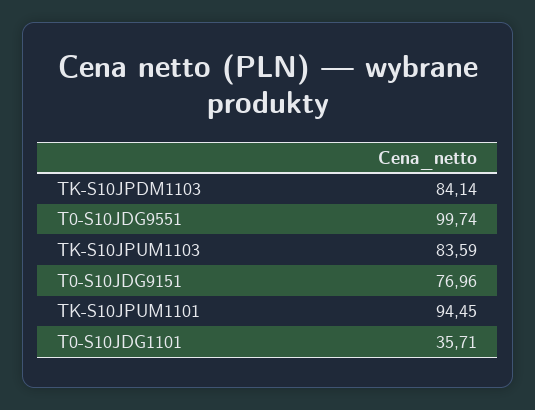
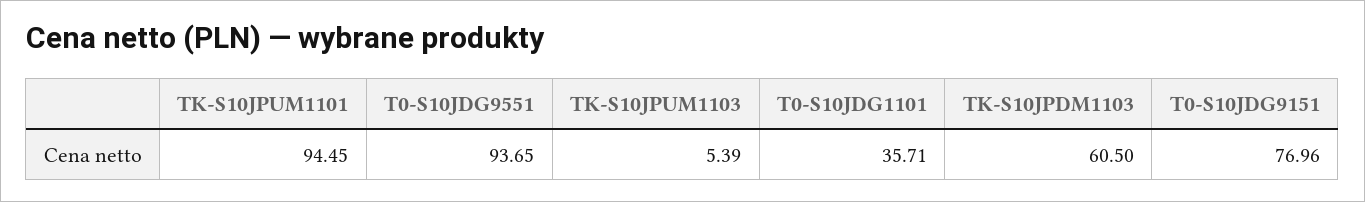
TK-S10JPDM1103: 84.14 -> 60.5
T0-S10JDG9551: 99.74 -> 93.65
TK-S10JPUM1103: 83.59 -> 5.39

